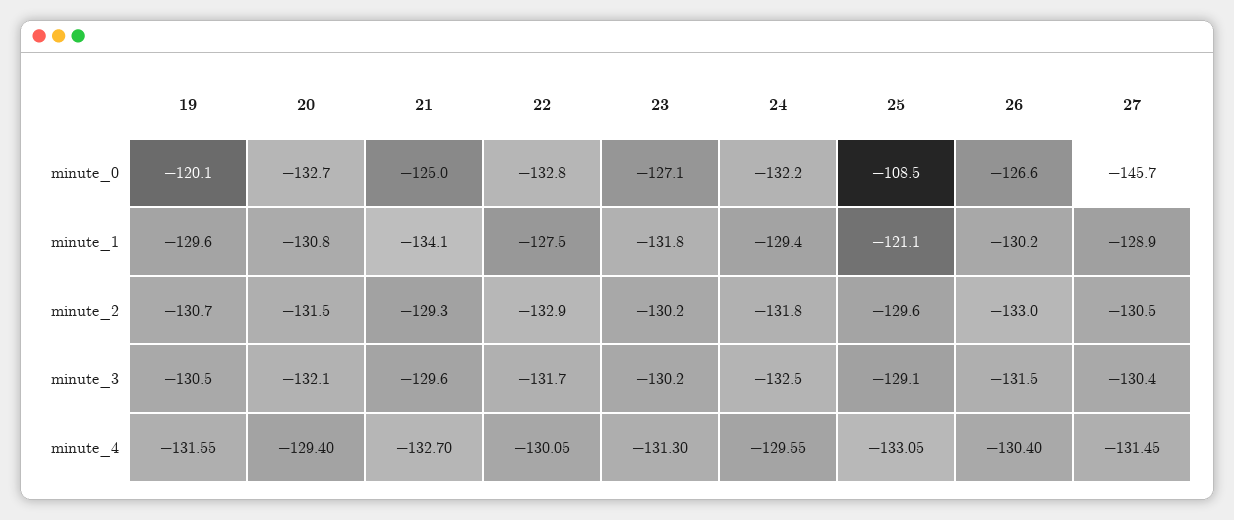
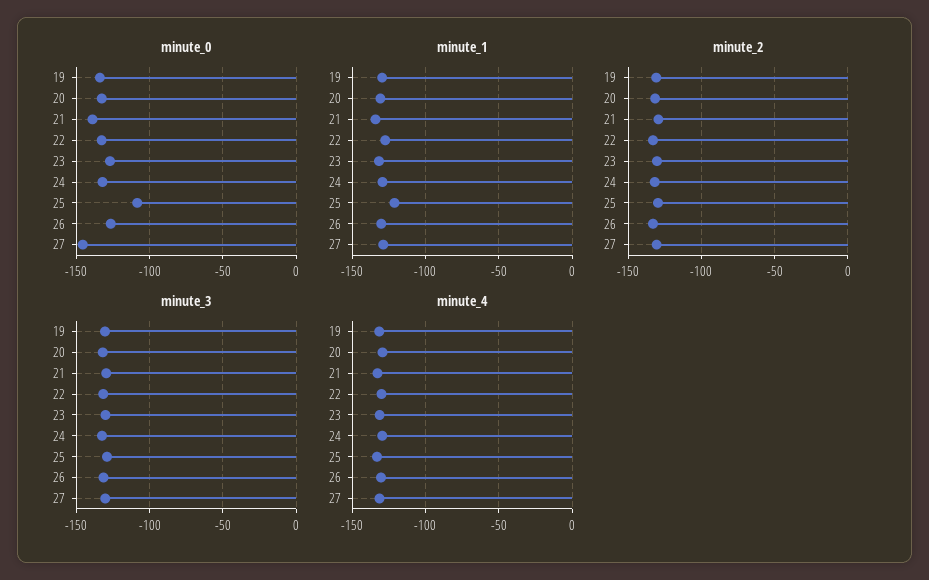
minute_0, 19: -120.1 -> -135
minute_0, 21: -125 -> -140

